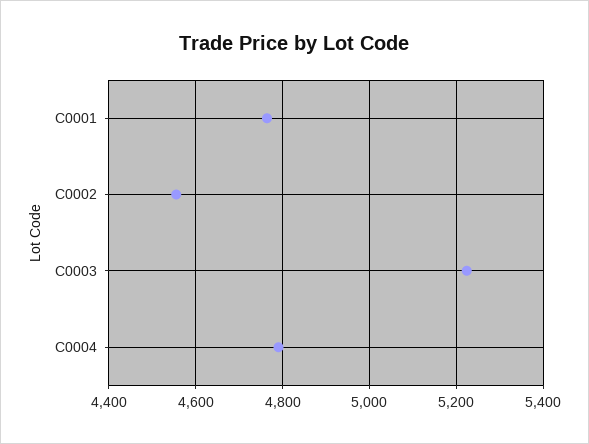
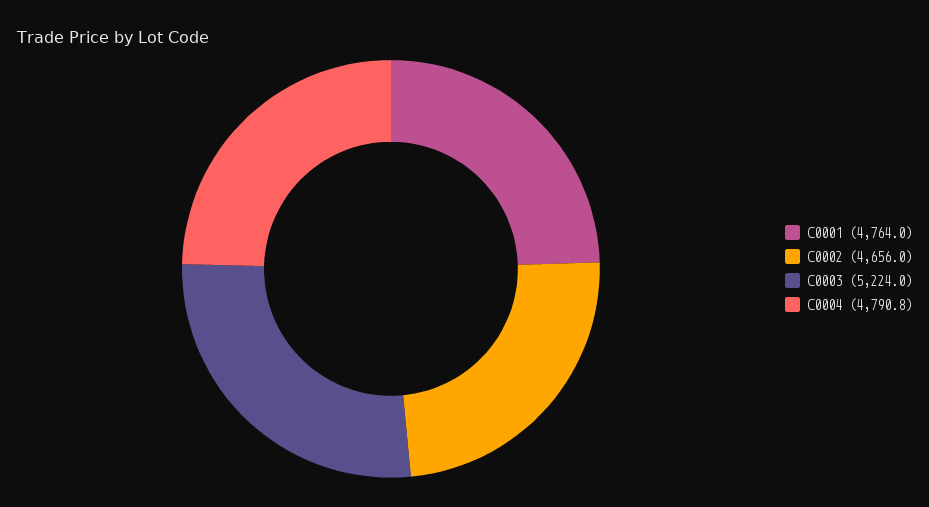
C0002: 4560 -> 4656

